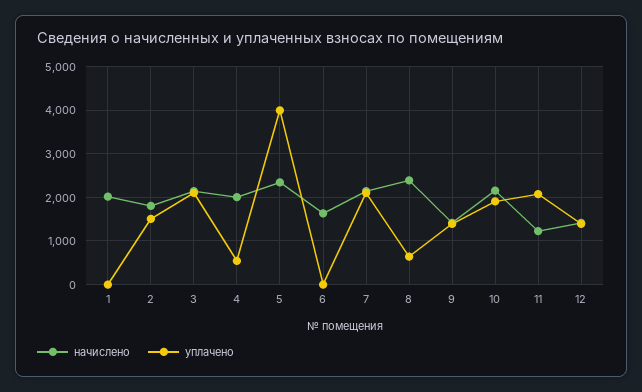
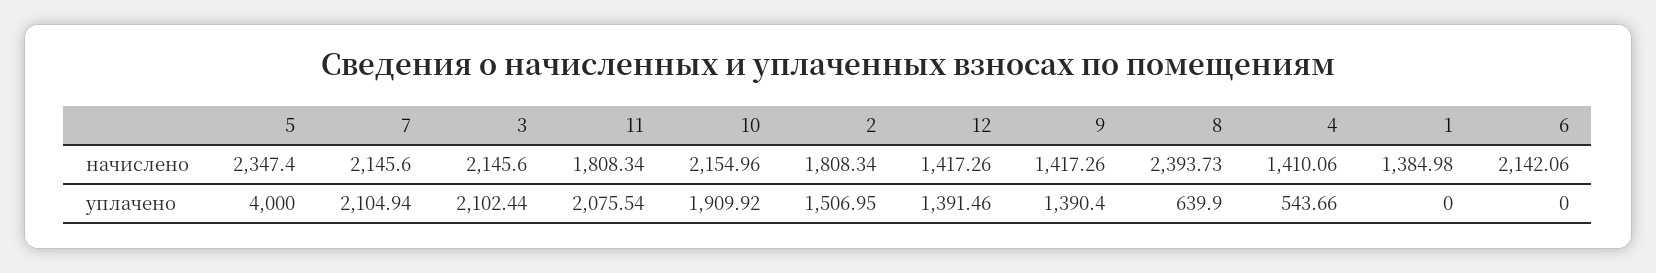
начислено, 1: 2000 -> 1384.98
начислено, 4: 2000 -> 1410.06
начислено, 6: 1600 -> 2142.06
начислено, 11: 1200 -> 1808.34

